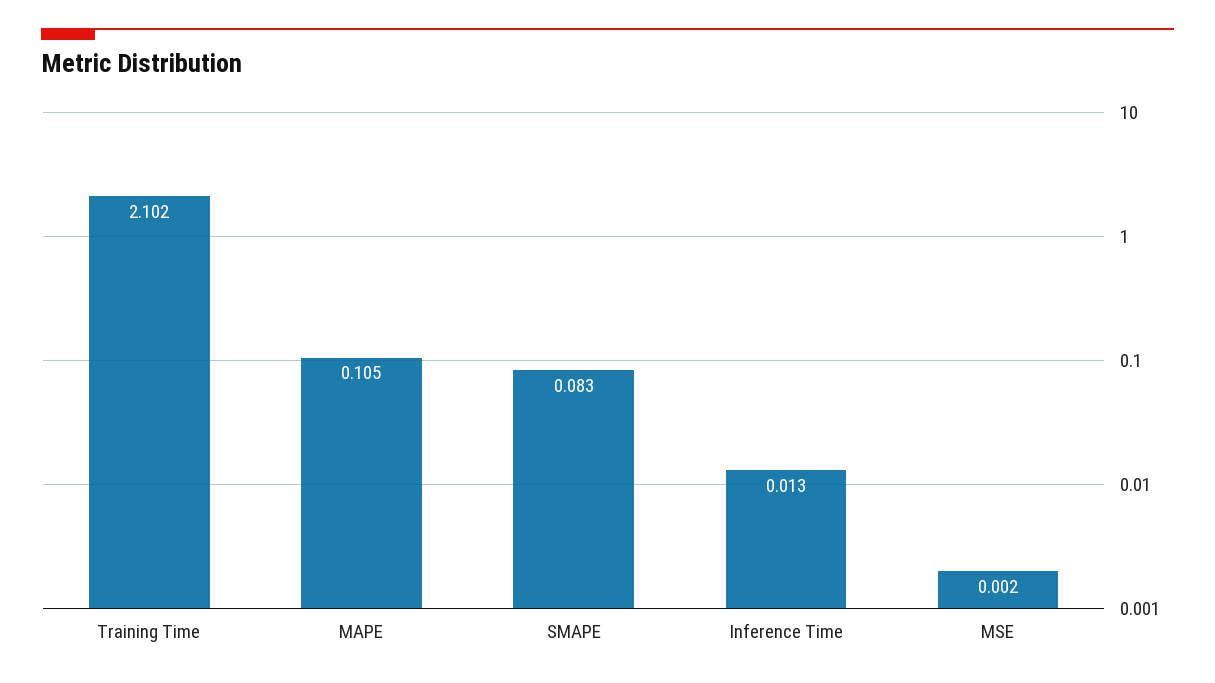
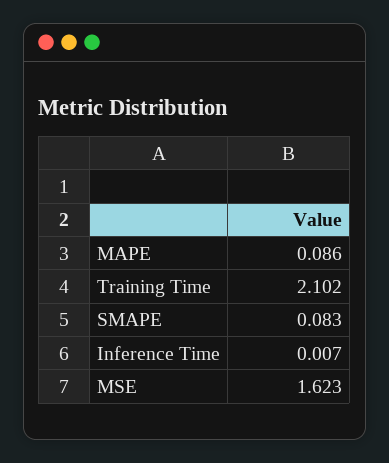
MAPE: 0.105 -> 0.086
Inference Time: 0.013 -> 0.007
MSE: 0.002 -> 1.623

